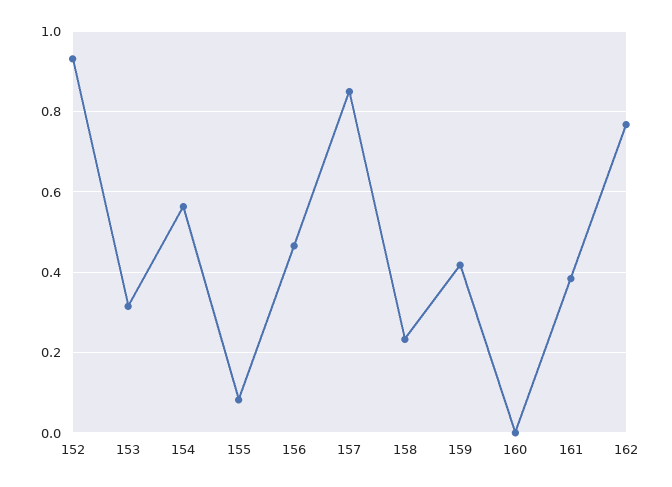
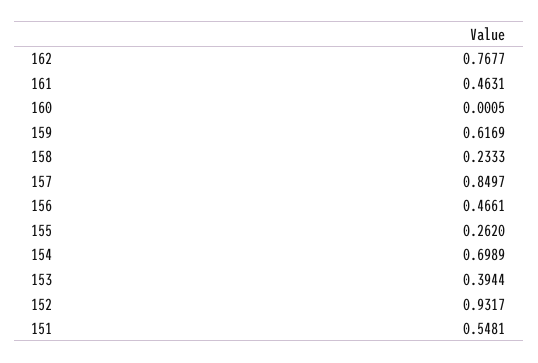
153: 0.32 -> 0.3944
154: 0.56 -> 0.6989
155: 0.08 -> 0.262
159: 0.42 -> 0.6169
161: 0.38 -> 0.4631
151: none -> 0.5481

